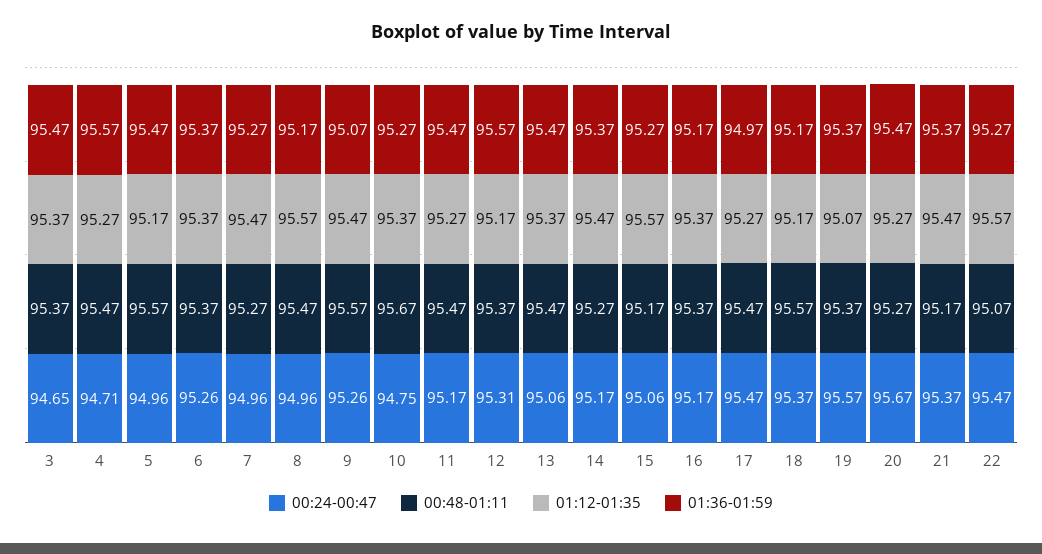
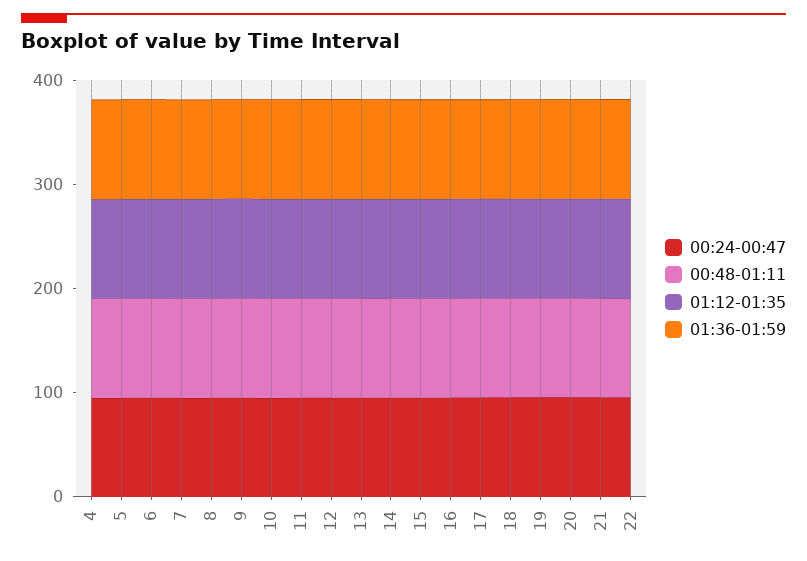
00:24-00:47, 3: 94.65 -> none
00:48-01:11, 3: 95.37 -> none
01:12-01:35, 3: 95.37 -> none
01:36-01:59, 3: 95.47 -> none

